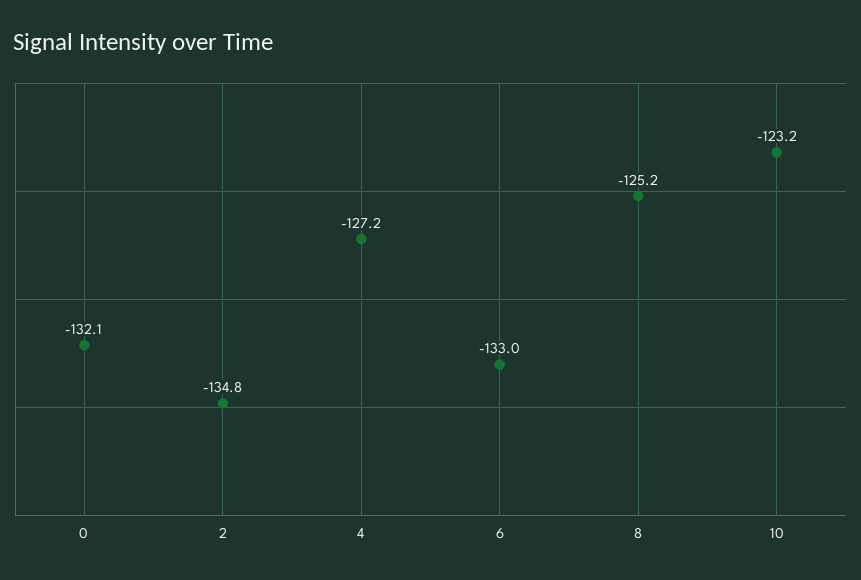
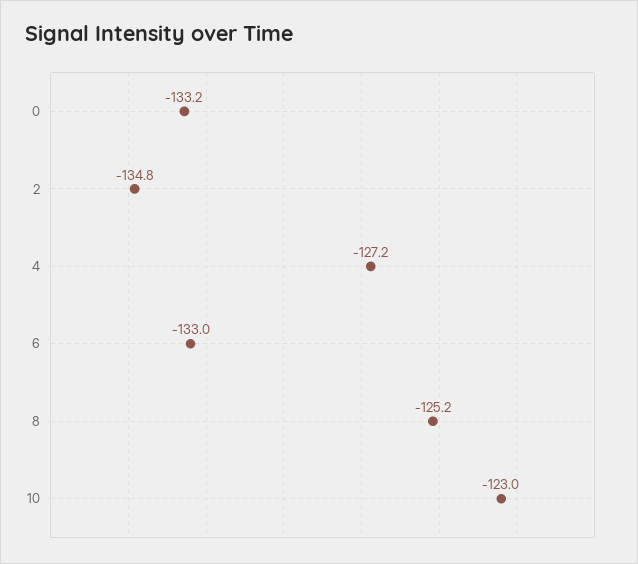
0: -132.1 -> -133.2
10: -123.2 -> -123

